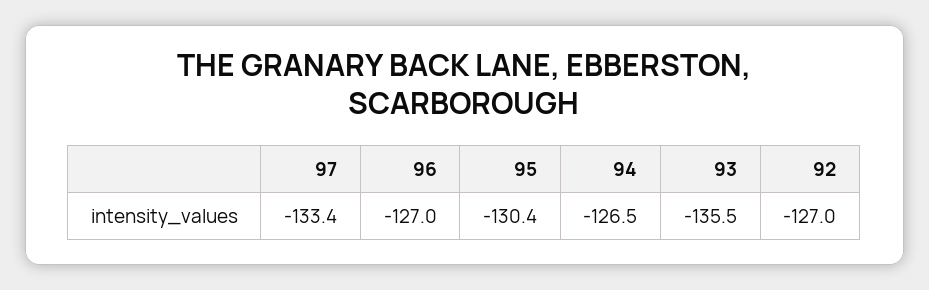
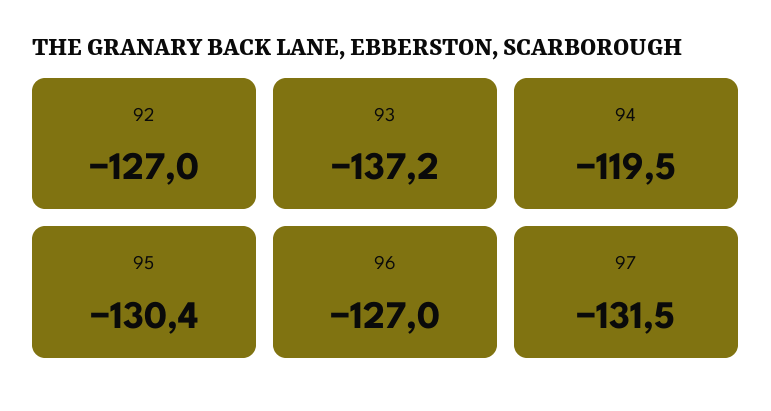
97: -133.4 -> -131.5
94: -126.5 -> -119.5
93: -135.5 -> -137.2

